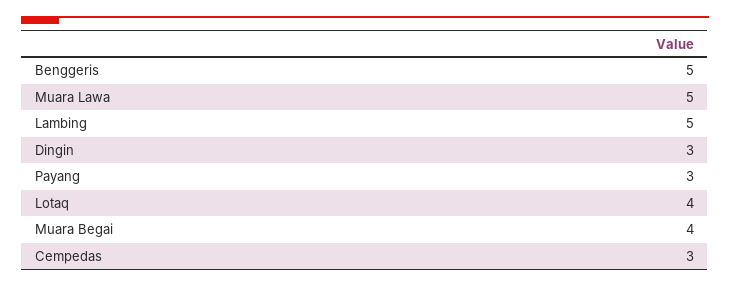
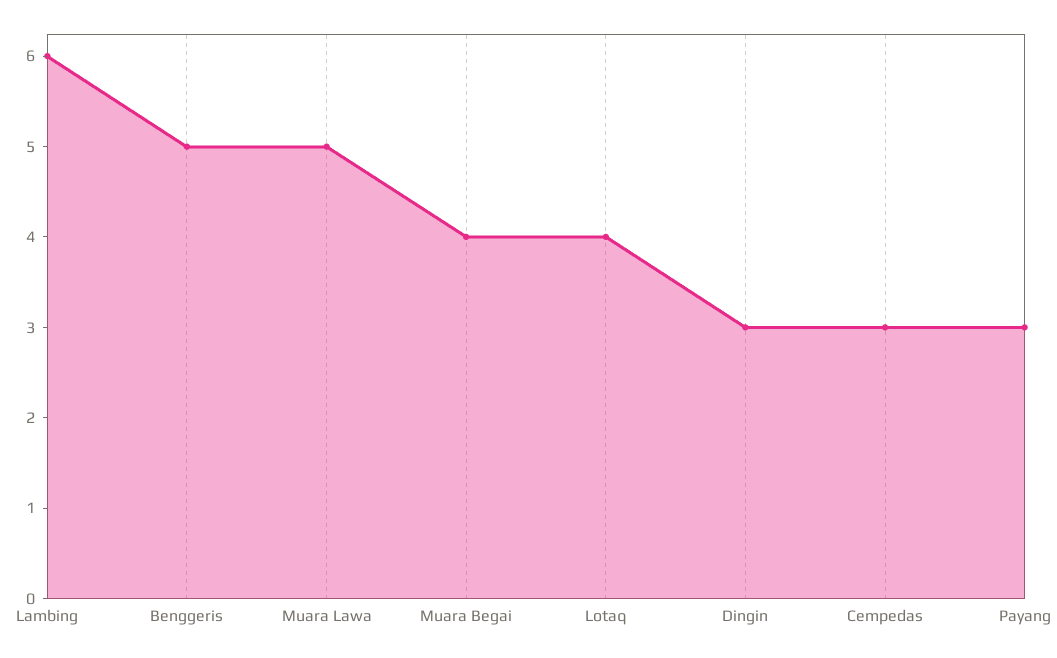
Lambing: 5 -> 6

